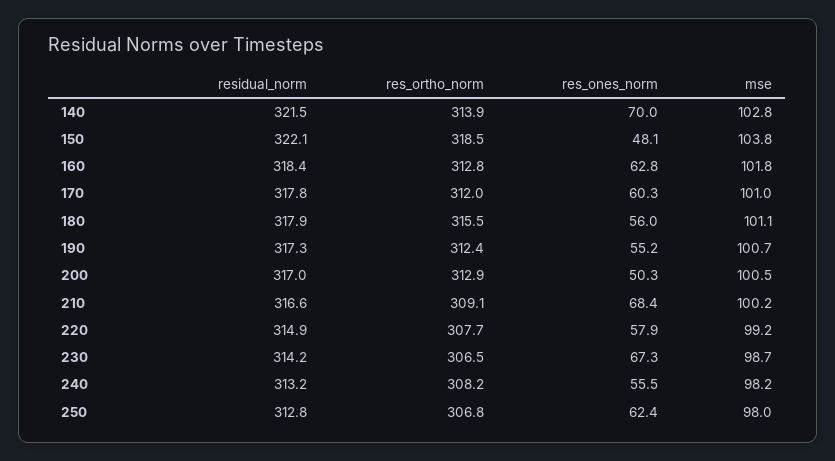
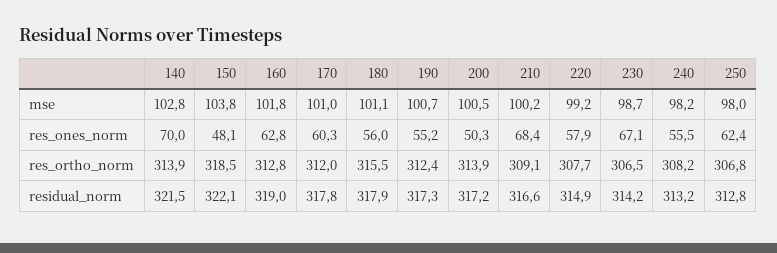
residual_norm, 160: 318.4 -> 319
residual_norm, 200: 317 -> 317.2
res_ortho_norm, 200: 312.9 -> 313.9
res_ones_norm, 230: 67.3 -> 67.1

